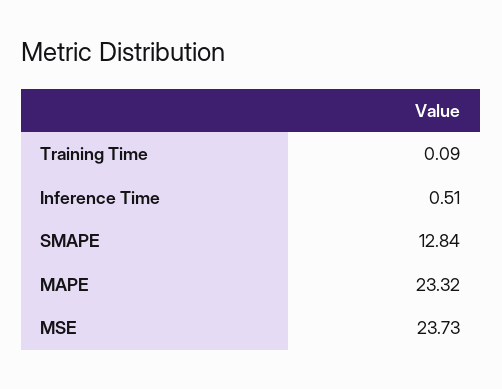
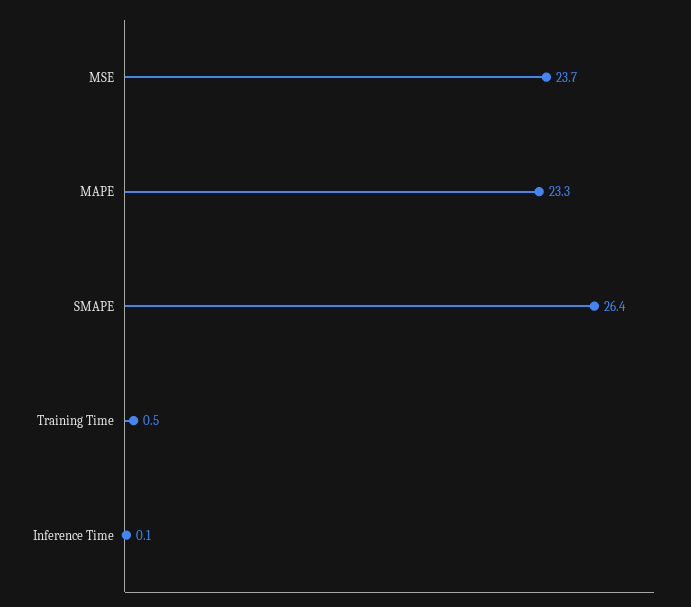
Training Time: 0.09 -> 0.5
Inference Time: 0.51 -> 0.1
SMAPE: 12.84 -> 26.4

